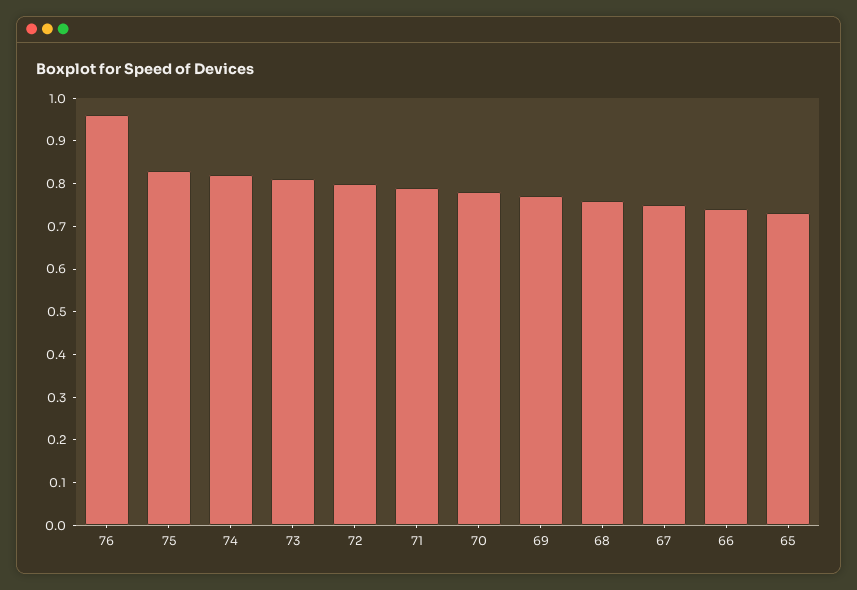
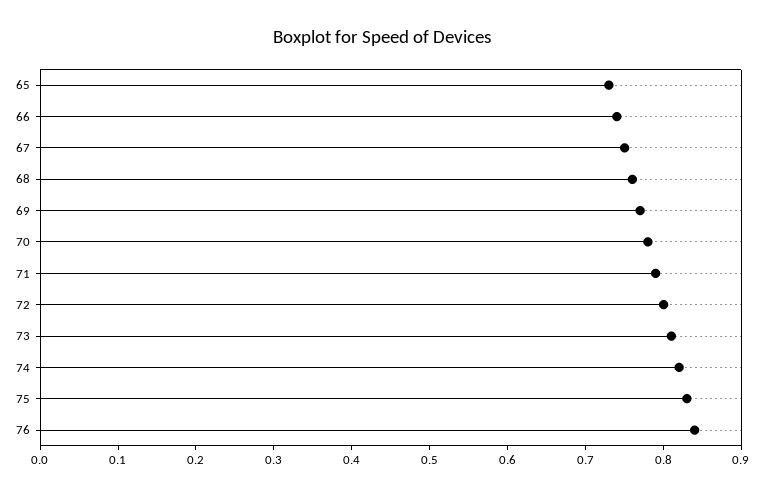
76: 0.95 -> 0.85

